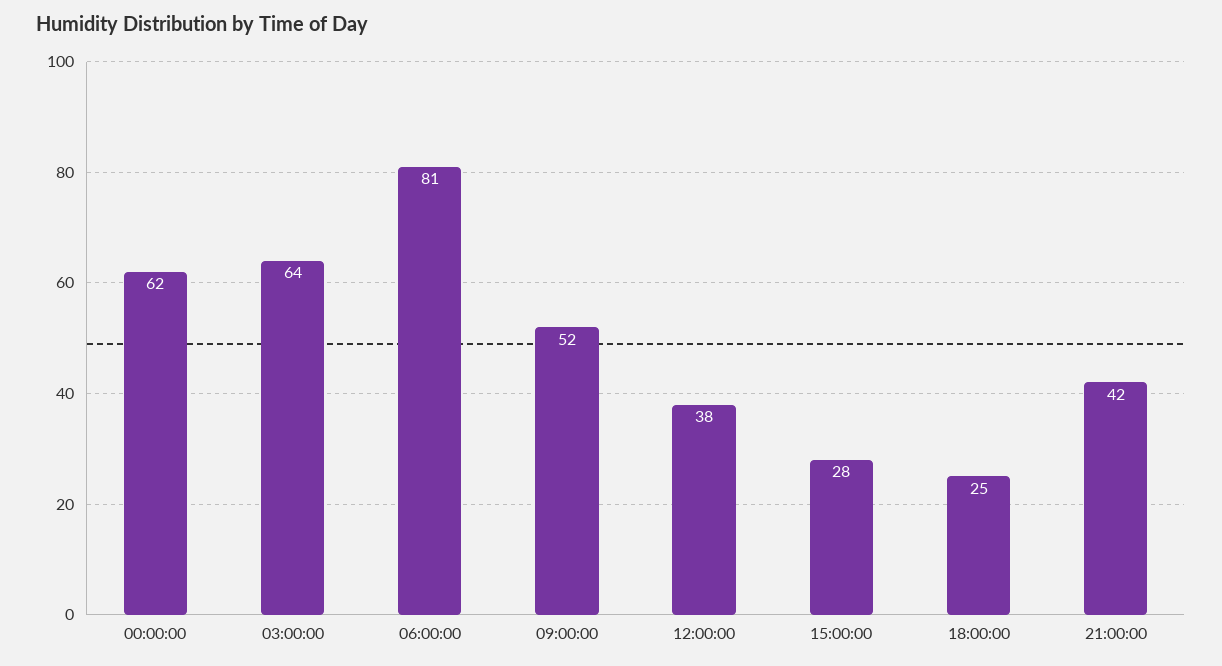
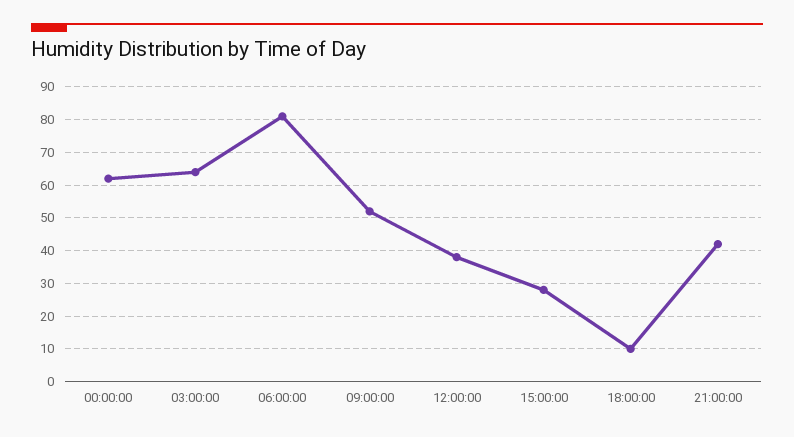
18:00:00: 25 -> 10

